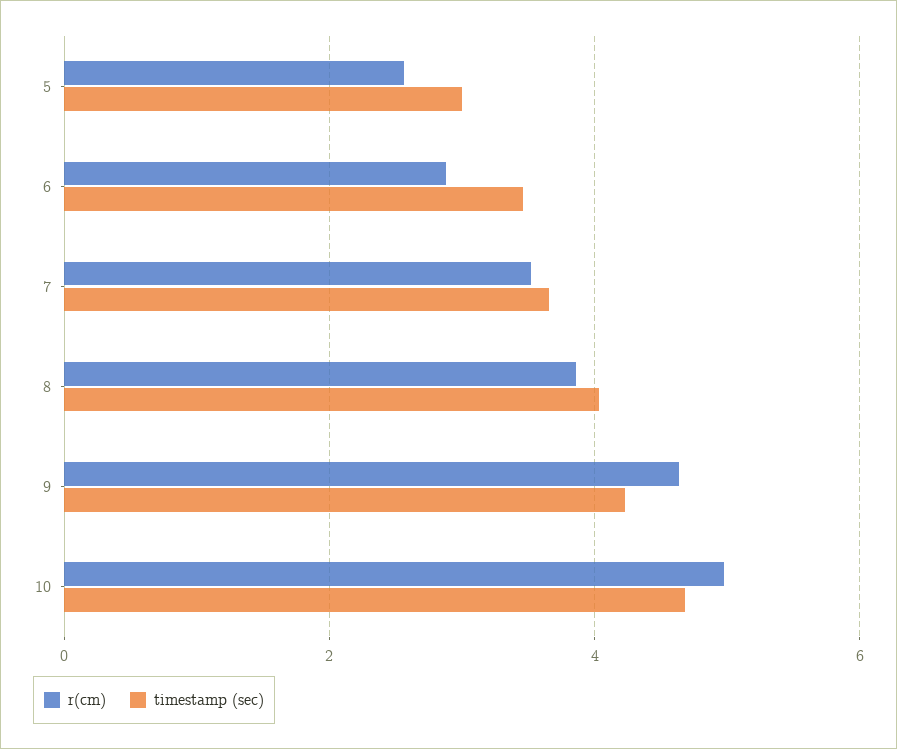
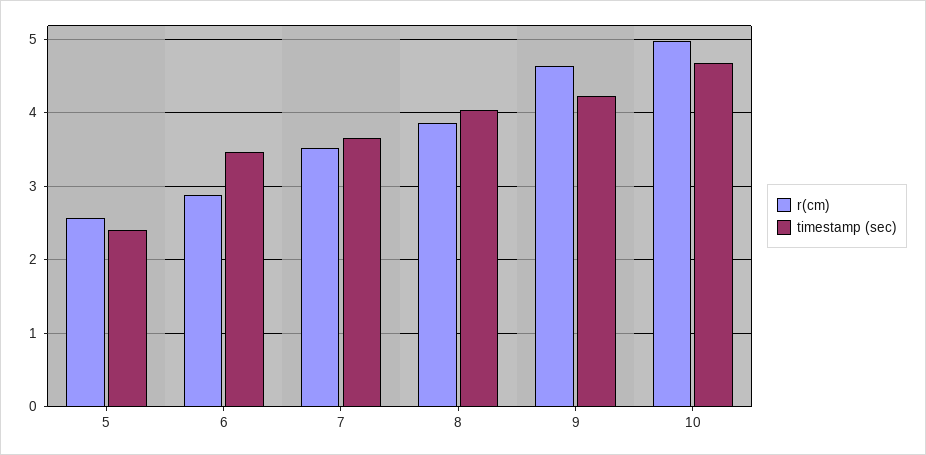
timestamp (sec), 5: 3 -> 2.4

